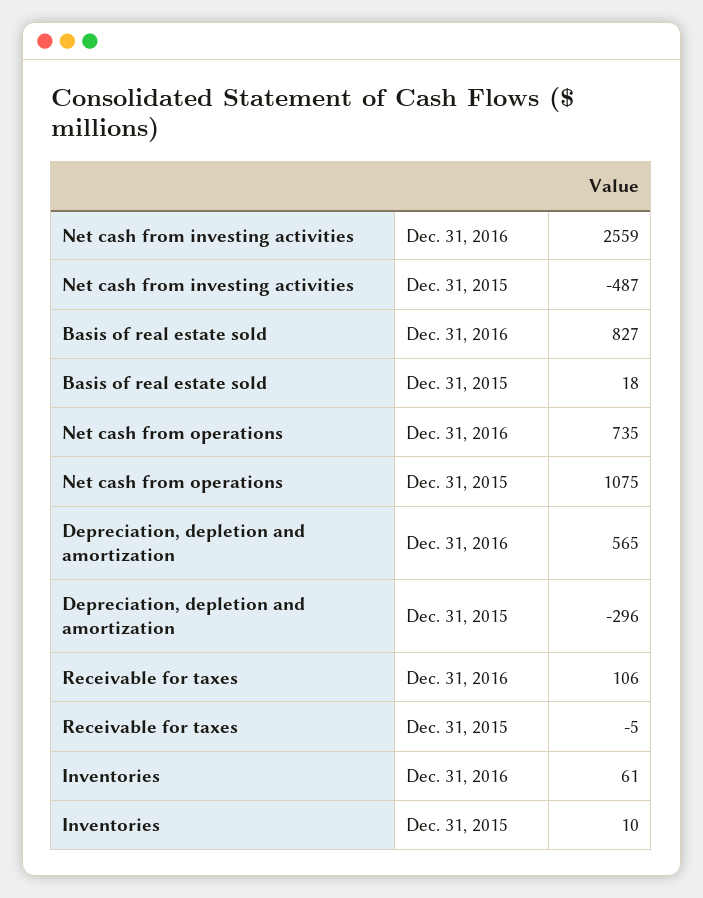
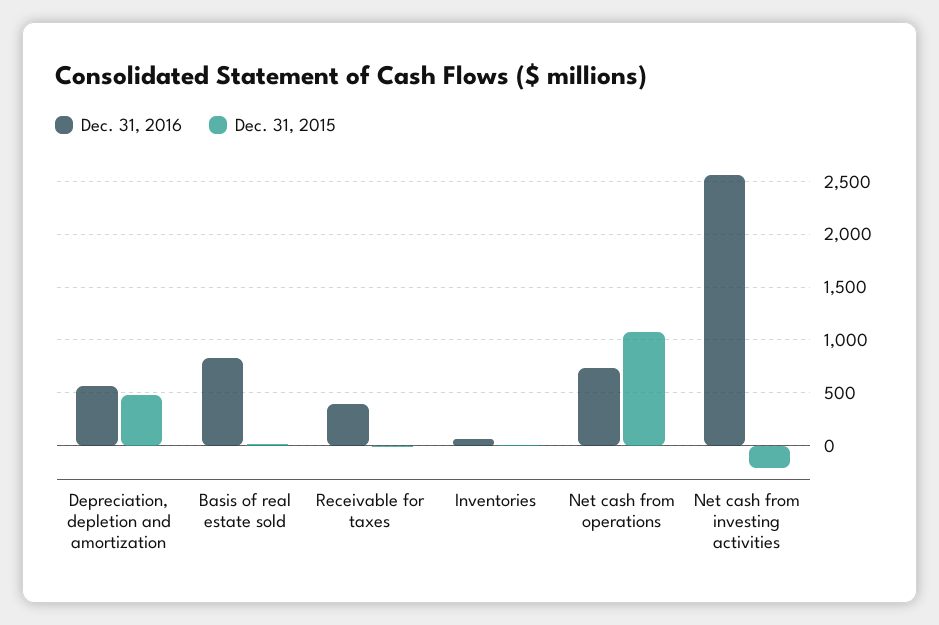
Dec. 31, 2015, Net cash from investing activities: -487 -> -200
Dec. 31, 2015, Depreciation, depletion and amortization: -296 -> 500
Dec. 31, 2016, Receivable for taxes: 106 -> 400

